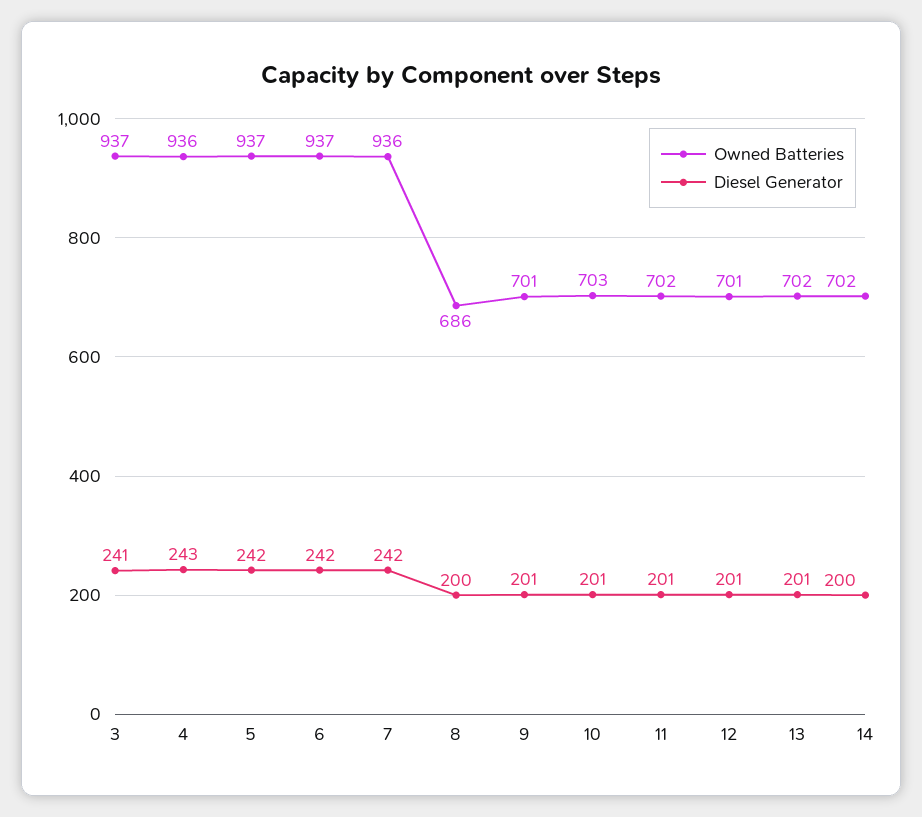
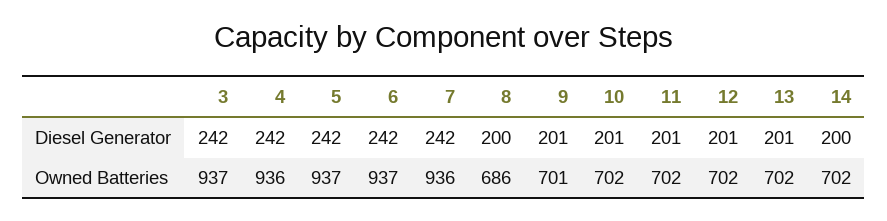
Diesel Generator, 3: 241 -> 242
Diesel Generator, 4: 243 -> 242
Owned Batteries, 10: 703 -> 702
Owned Batteries, 12: 701 -> 702

